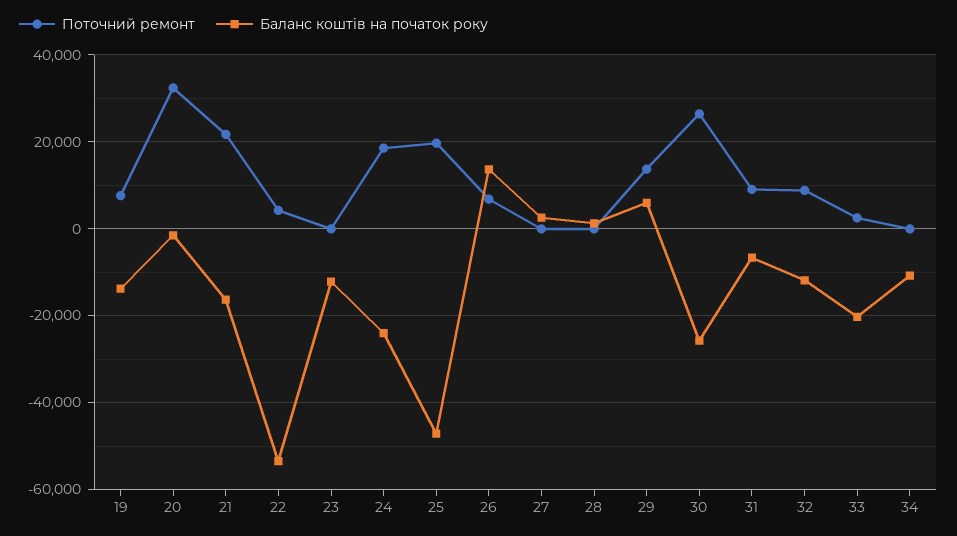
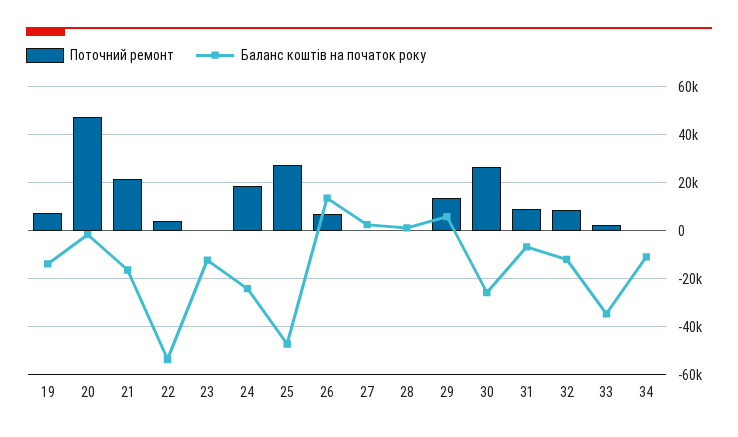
Поточний ремонт, 20: 32000 -> 47500
Поточний ремонт, 25: 20000 -> 27500
Баланс коштів на початок року, 33: -20000 -> -35000

